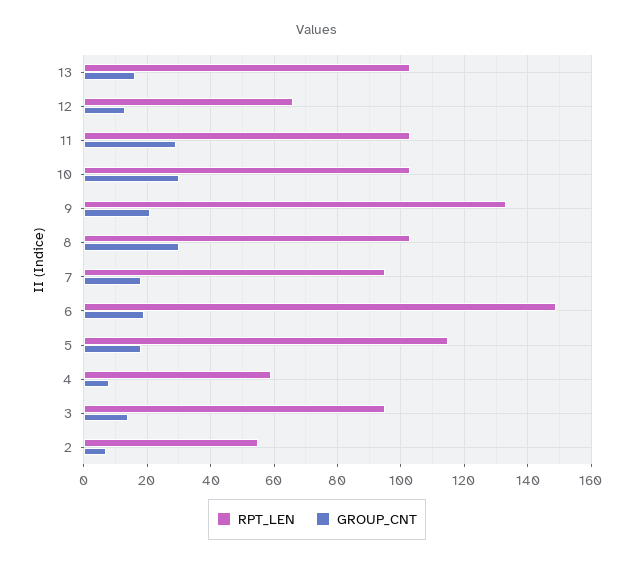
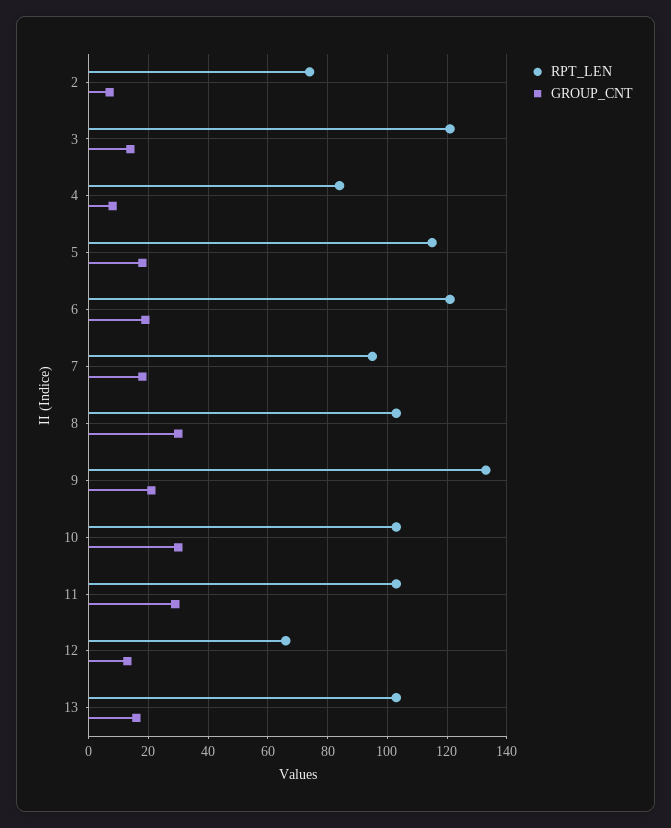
RPT_LEN, 6: 150 -> 120
RPT_LEN, 4: 60 -> 85
RPT_LEN, 3: 95 -> 120
RPT_LEN, 2: 55 -> 75

